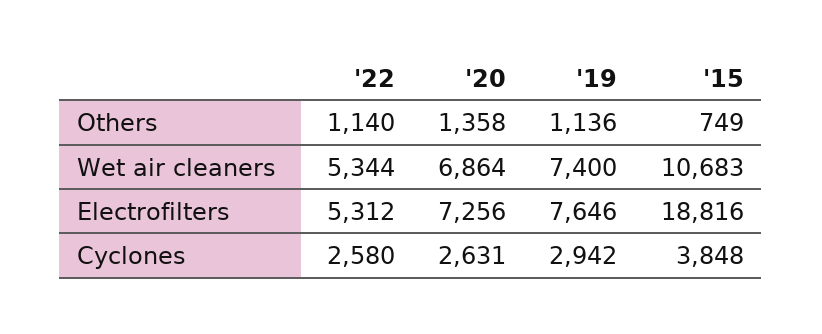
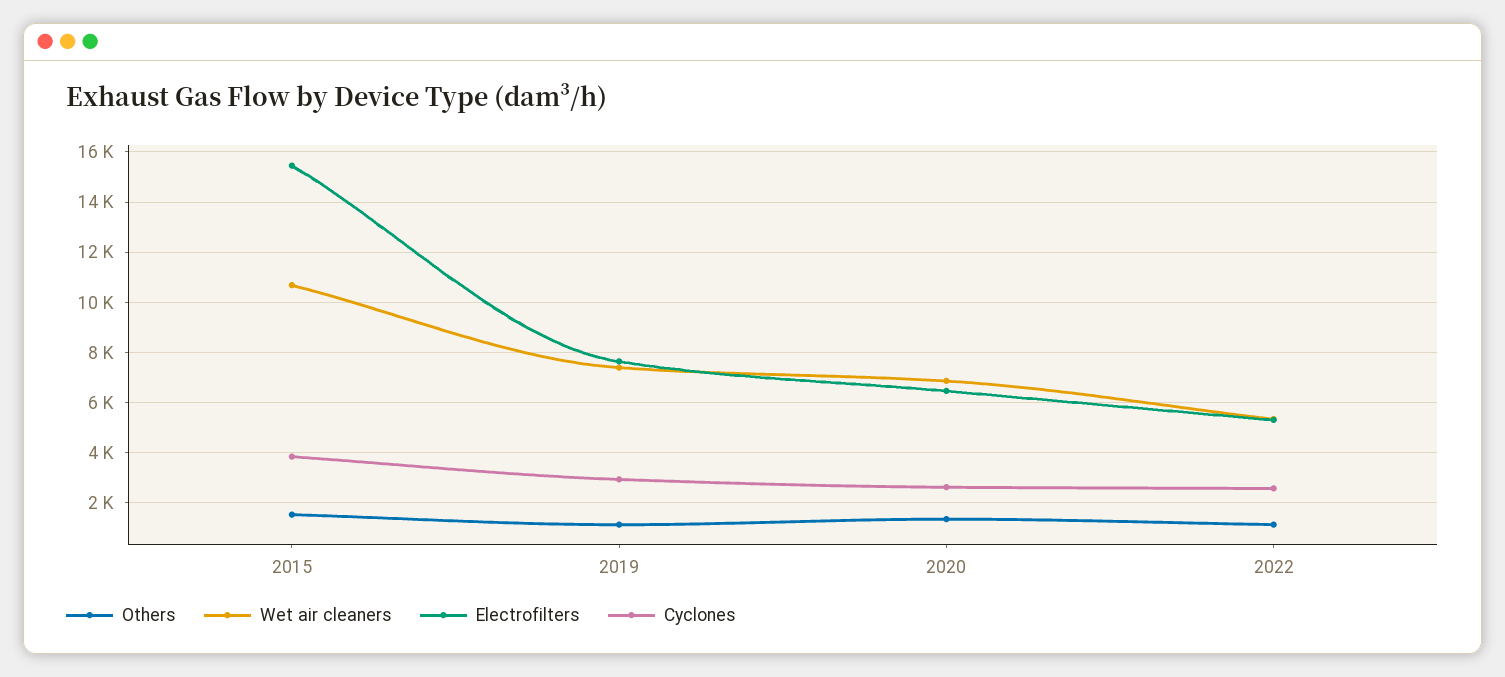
Others, '15: 749 -> 1500
Electrofilters, '20: 7256 -> 6500
Electrofilters, '15: 18816 -> 15500

